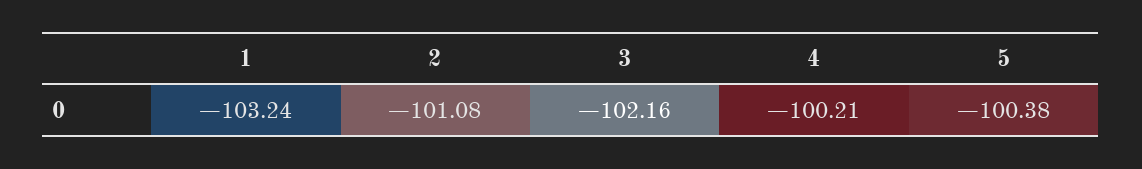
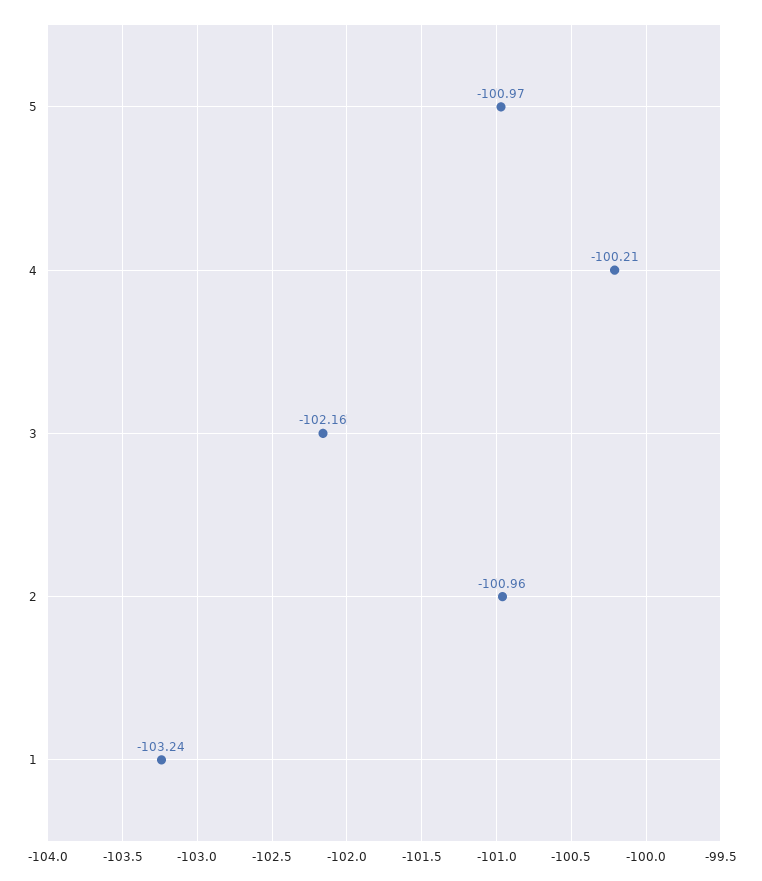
2: -101.08 -> -100.96
5: -100.38 -> -100.97

